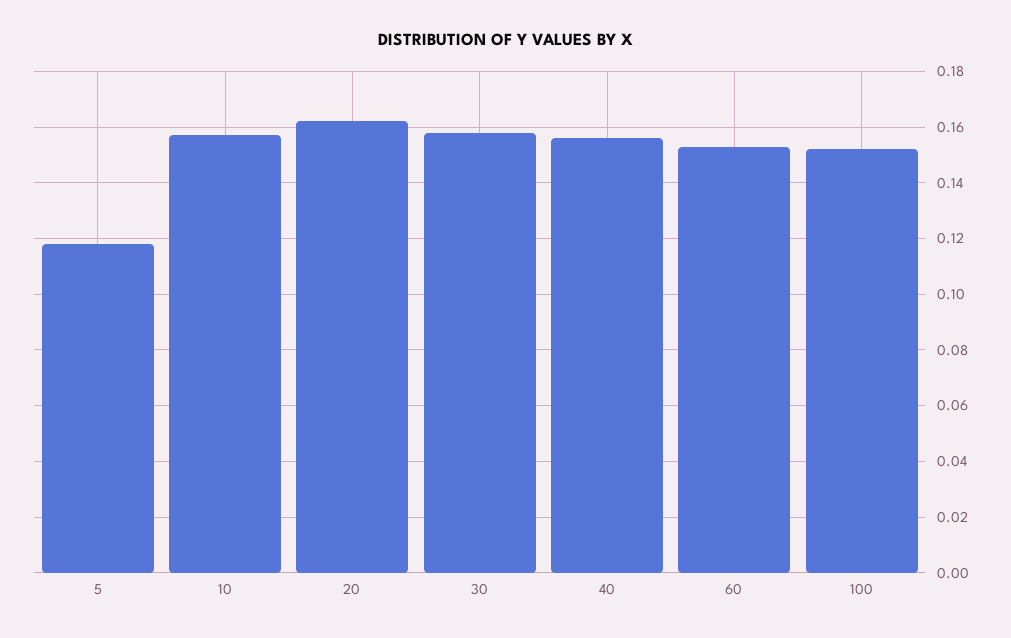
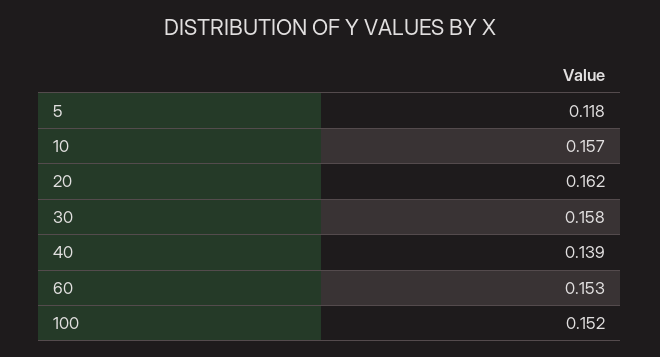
40: 0.155 -> 0.139

